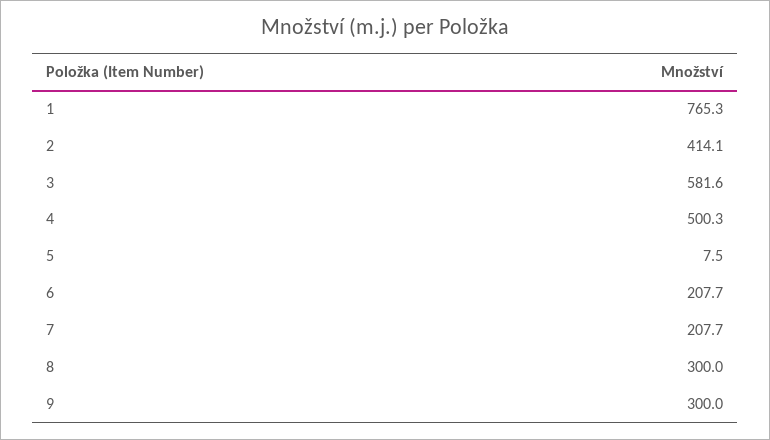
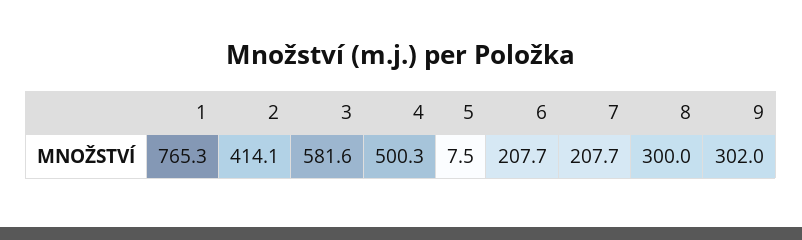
9: 300 -> 302

